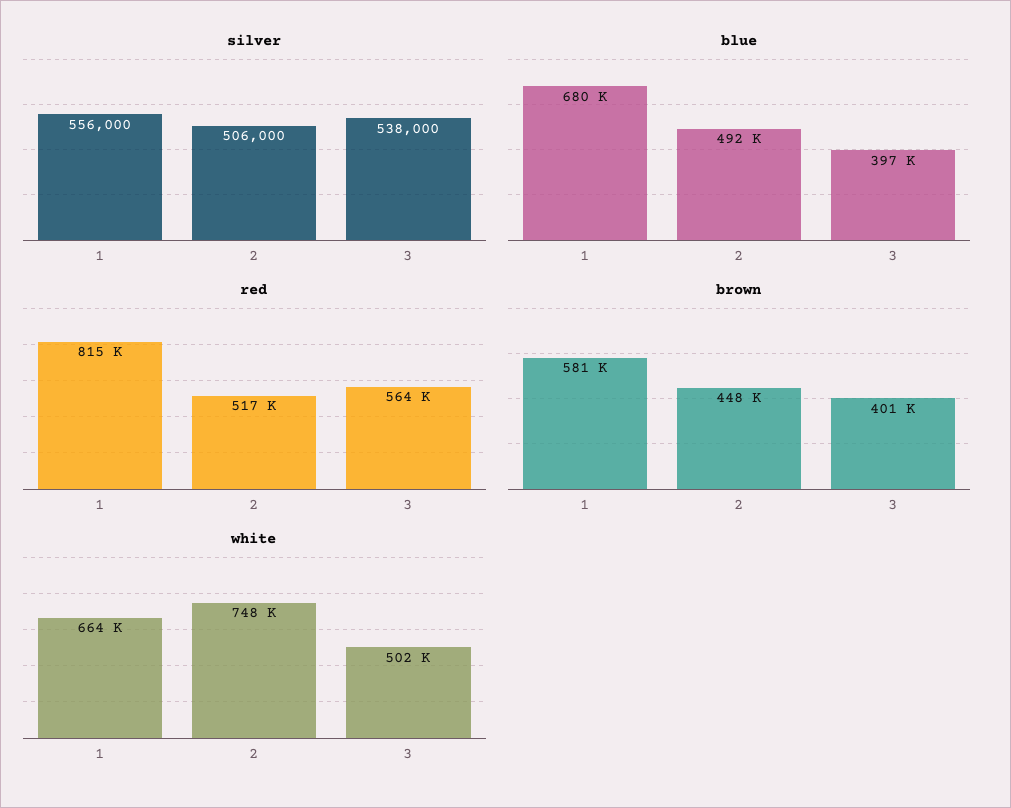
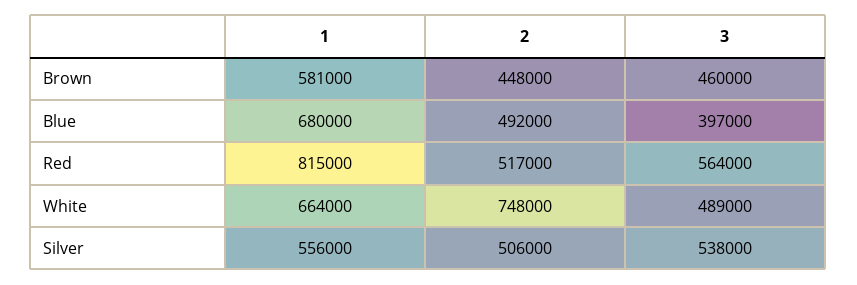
brown, 3: 401000 -> 460000
white, 3: 502000 -> 489000

